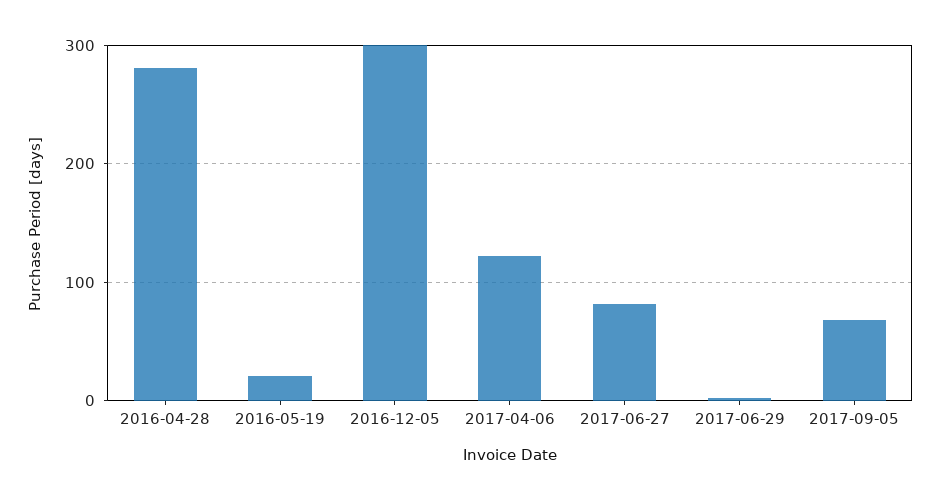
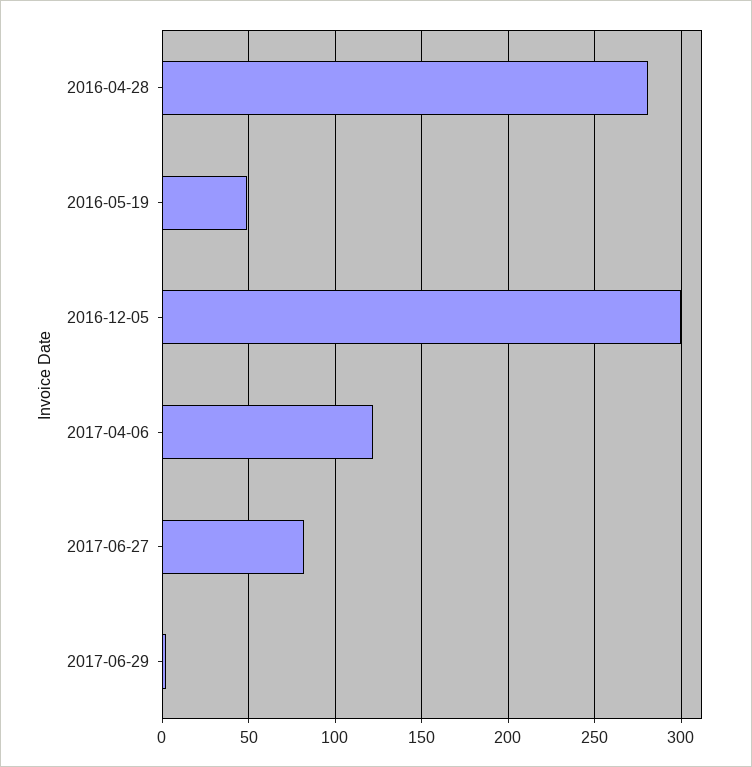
2016-05-19: 20 -> 50
2017-09-05: 70 -> none

